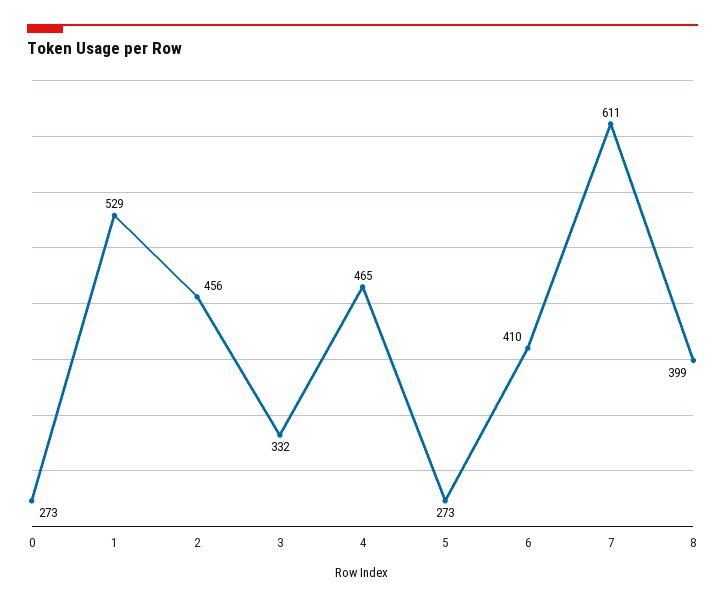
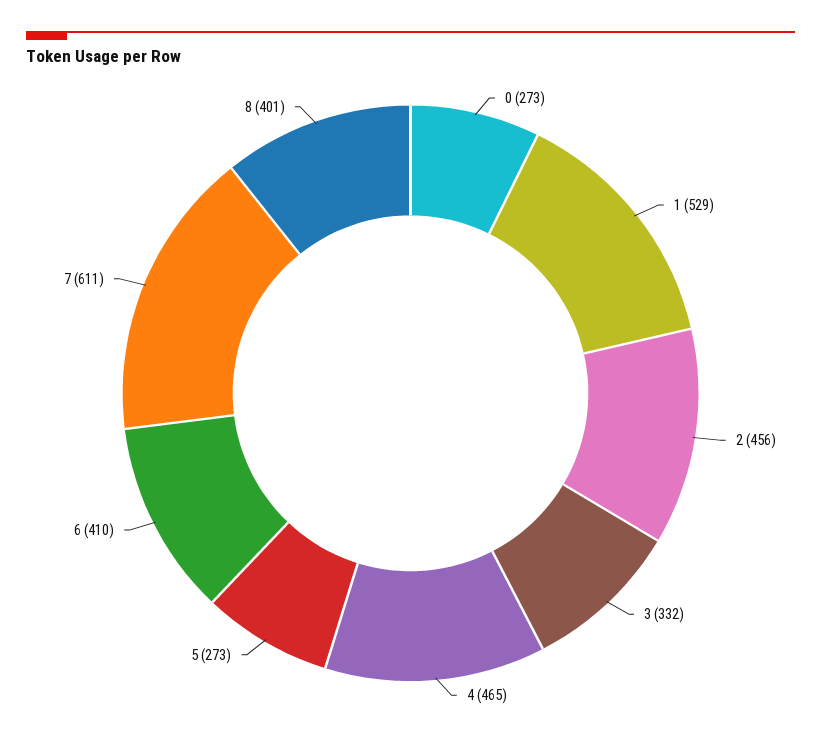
8: 399 -> 401

